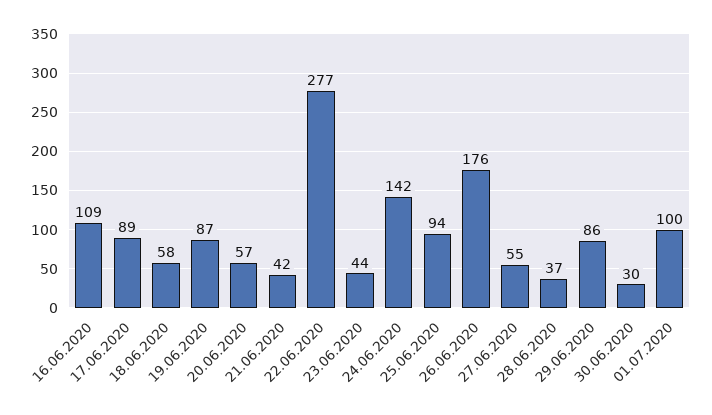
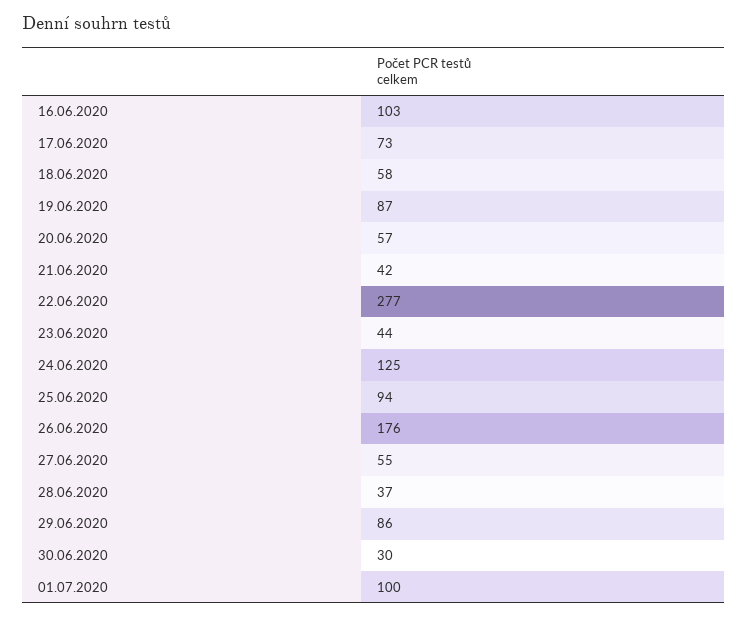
16.06.2020: 109 -> 103
17.06.2020: 89 -> 73
24.06.2020: 142 -> 125

